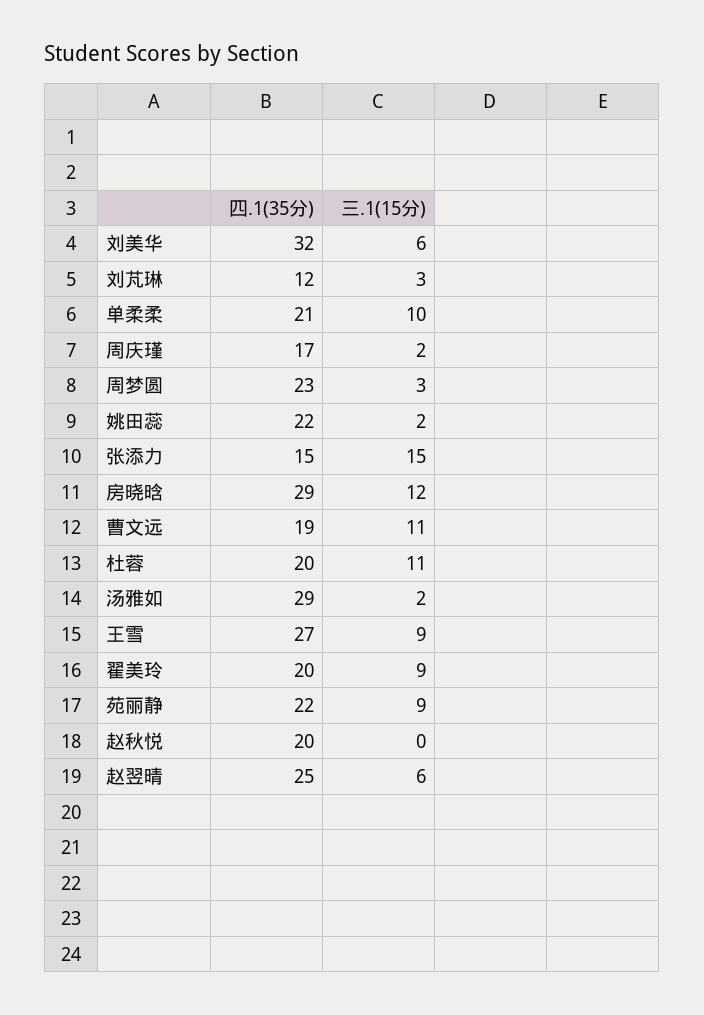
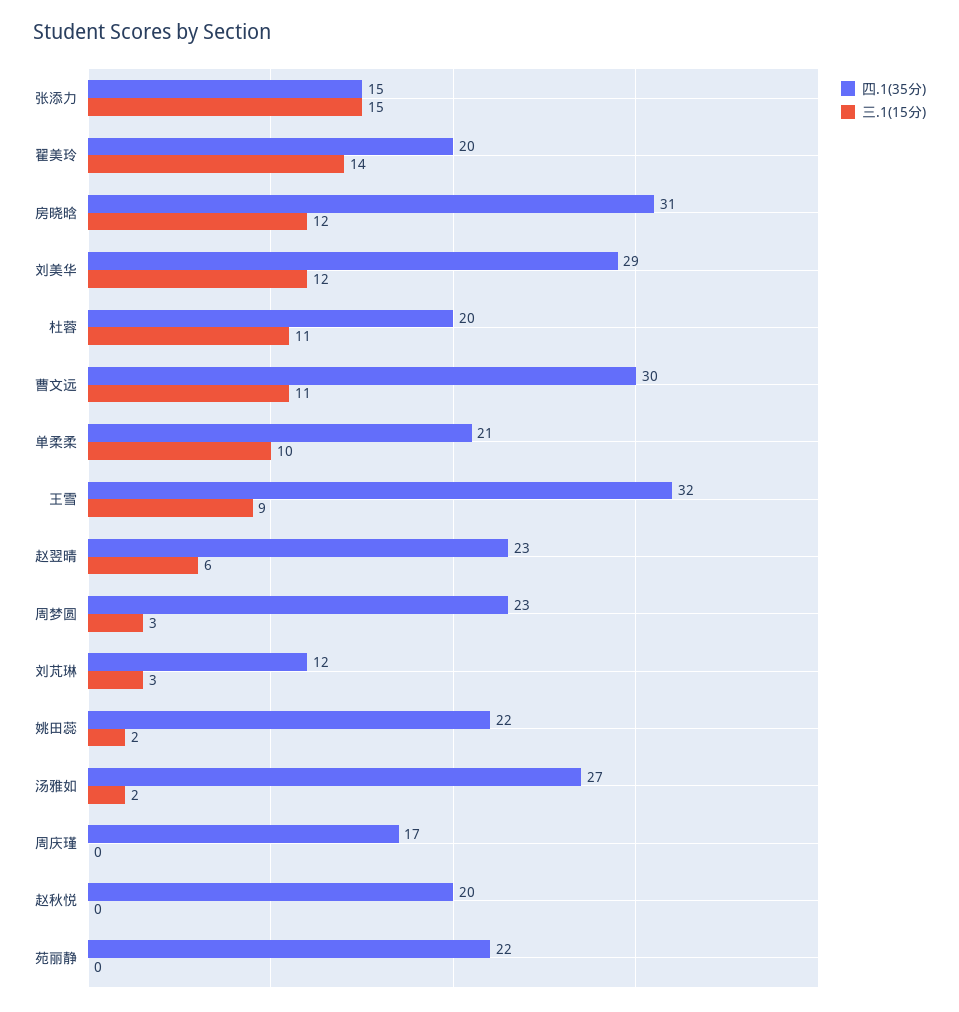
四.1(35分), 刘美华: 32 -> 29
三.1(15分), 刘美华: 6 -> 12
三.1(15分), 周庆瑾: 2 -> 0
四.1(35分), 房晓晗: 29 -> 31
四.1(35分), 曹文远: 19 -> 30
四.1(35分), 汤雅如: 29 -> 27
四.1(35分), 王雪: 27 -> 32
三.1(15分), 翟美玲: 9 -> 14
三.1(15分), 苑丽静: 9 -> 0
四.1(35分), 赵翌晴: 25 -> 23

